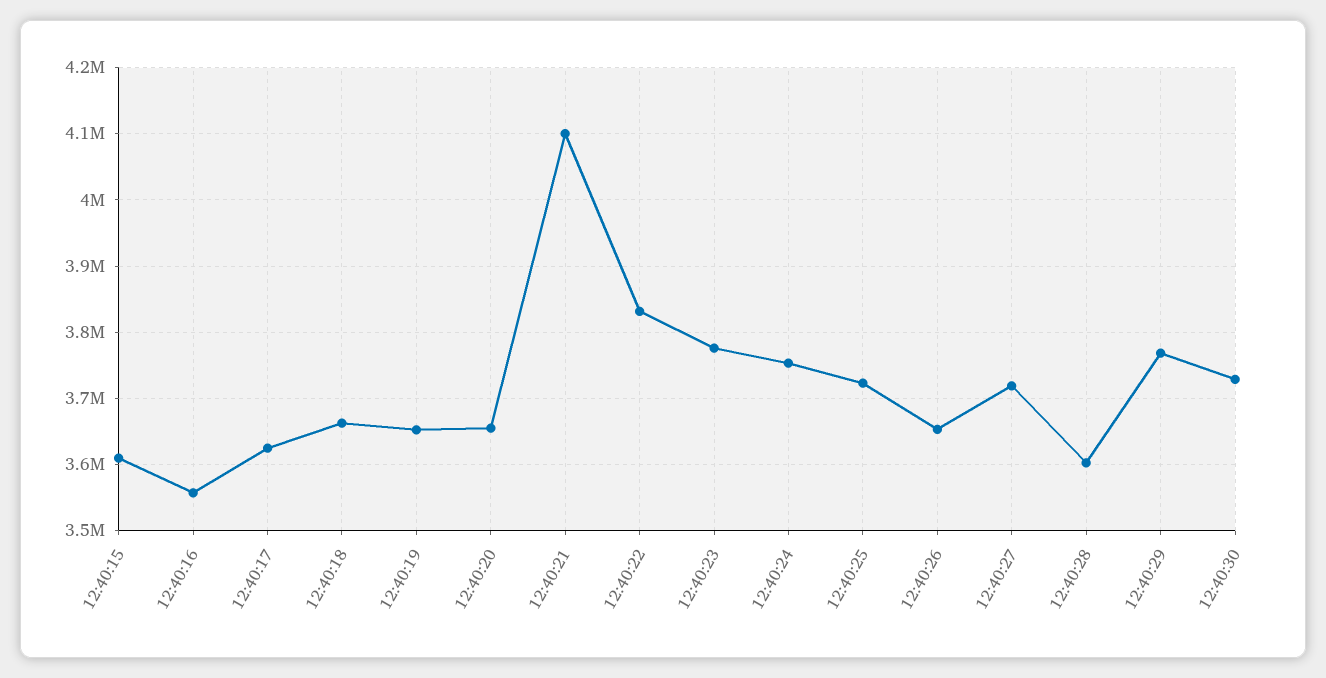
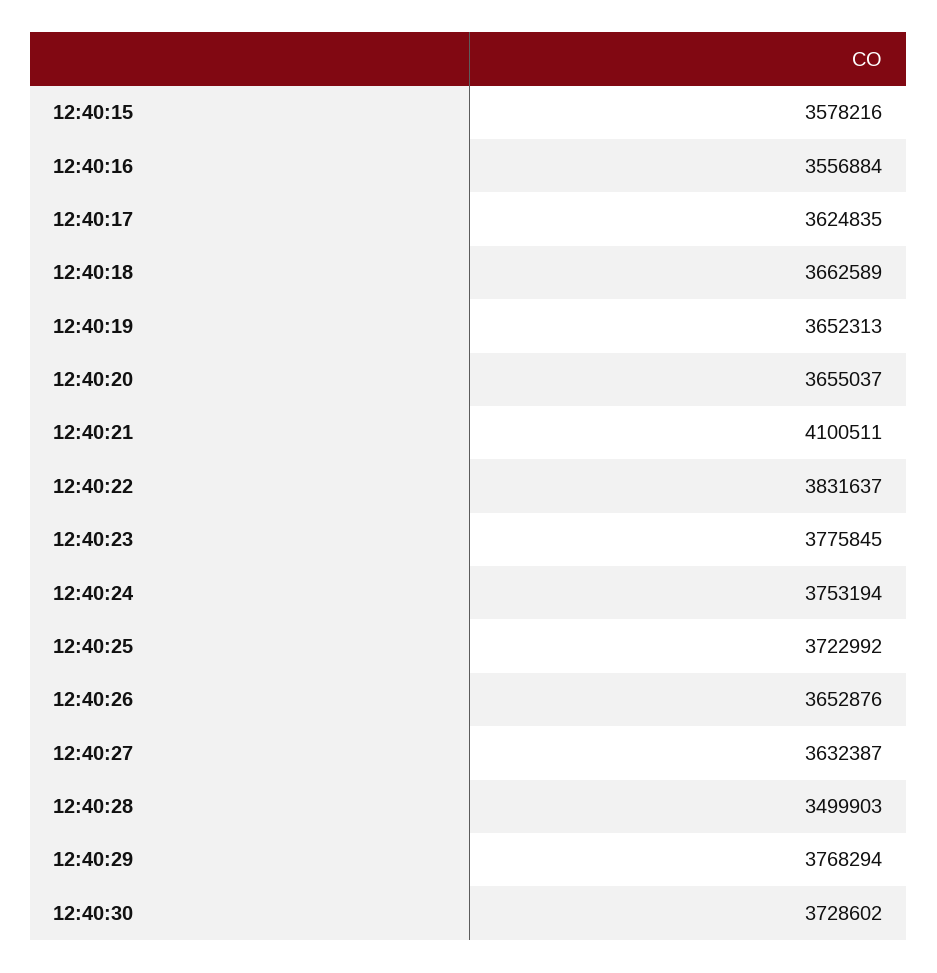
12:40:15: 3610000 -> 3578216
12:40:27: 3720000 -> 3632387
12:40:28: 3600000 -> 3499903

